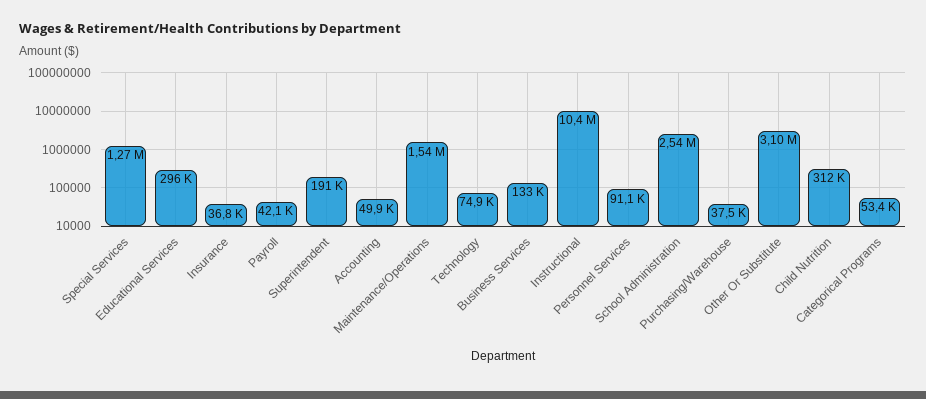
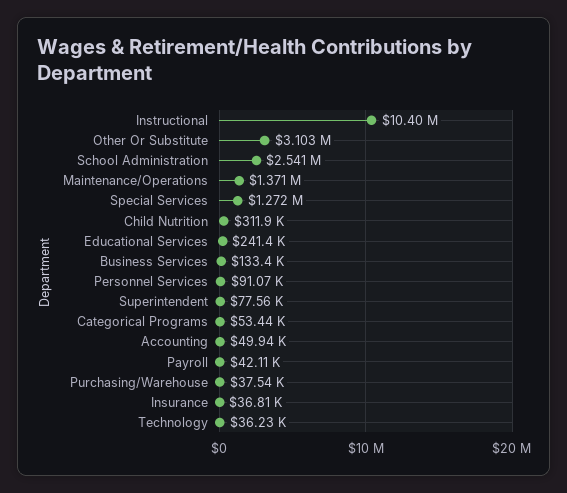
Educational Services: 296000 -> 241400
Superintendent: 191000 -> 77560
Maintenance/Operations: 1540000 -> 1371000
Technology: 74900 -> 36230

